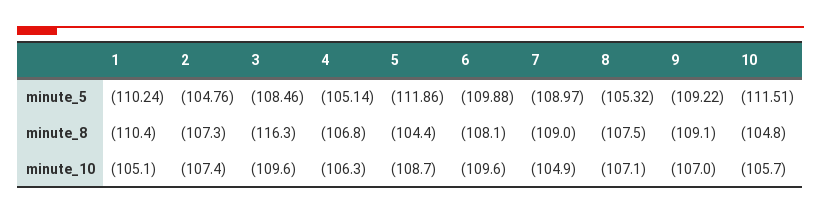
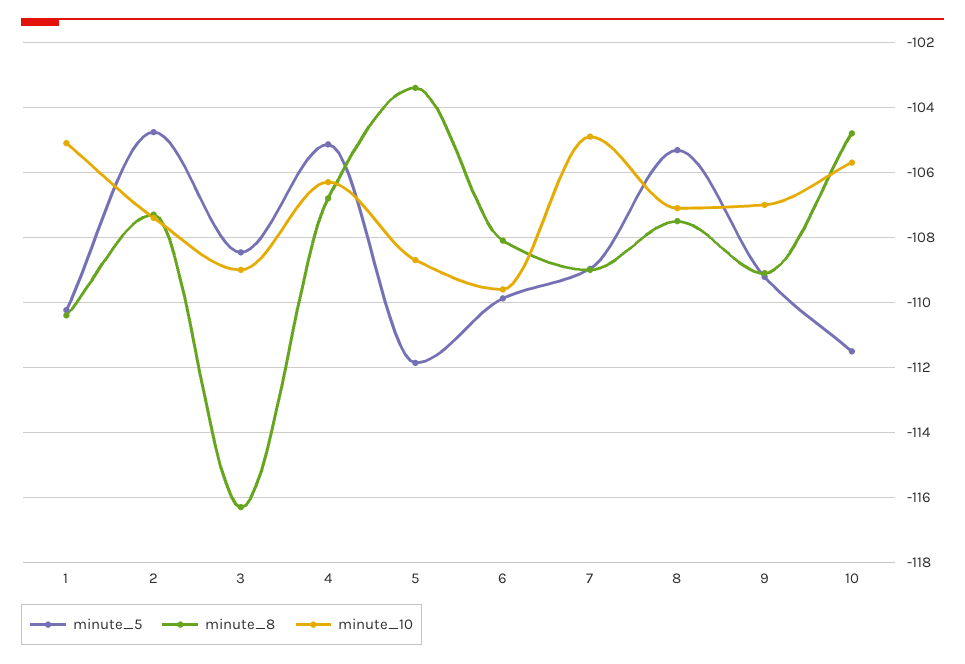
minute_8, 5: -104.4 -> -103.4
minute_10, 3: -109.6 -> -109

